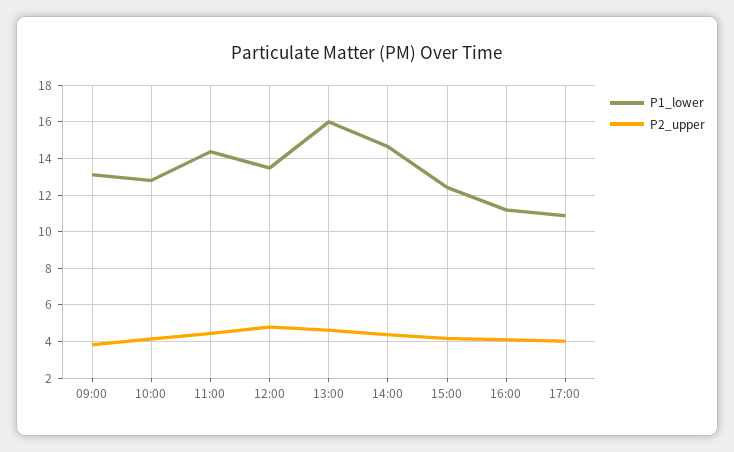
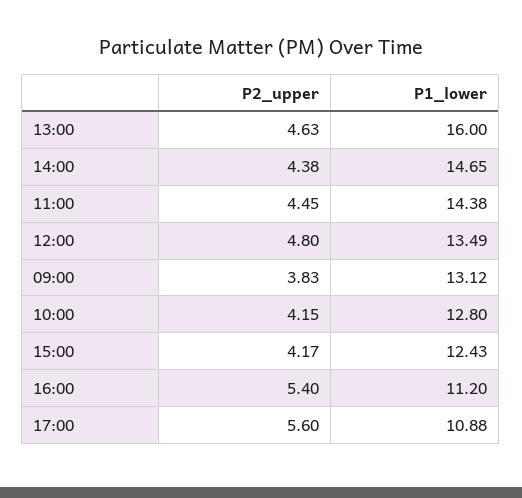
P2_upper, 16:00: 4 -> 5.4
P2_upper, 17:00: 4 -> 5.6

